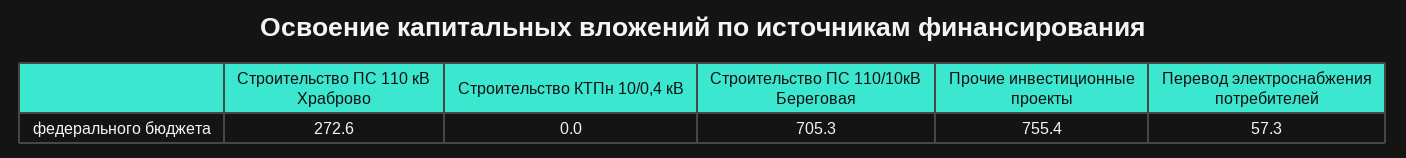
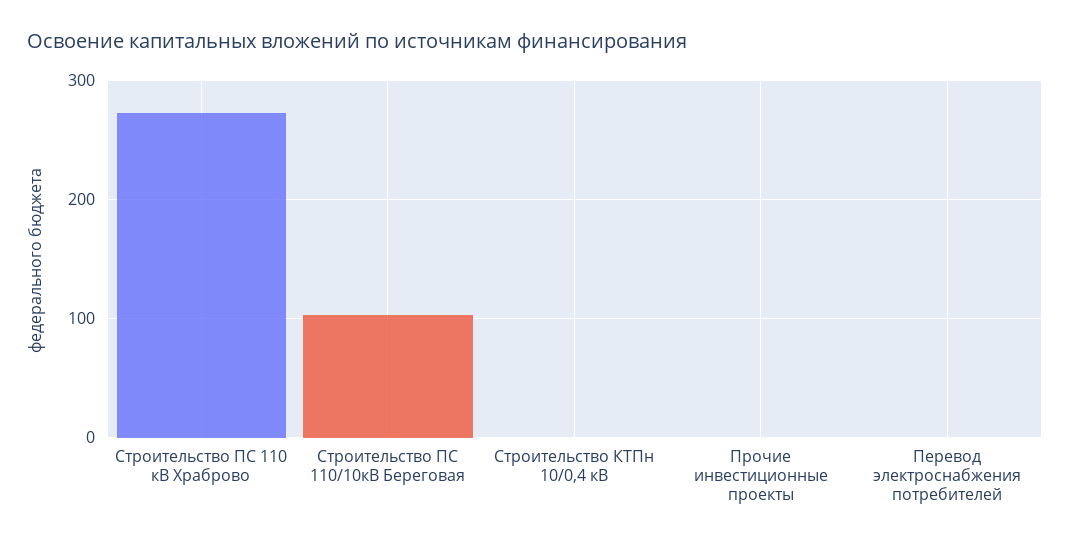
Строительство ПС 110/10кВ Береговая: 705.3 -> 100
Прочие инвестиционные проекты: 755.4 -> 0
Перевод электроснабжения потребителей: 57.3 -> 0

